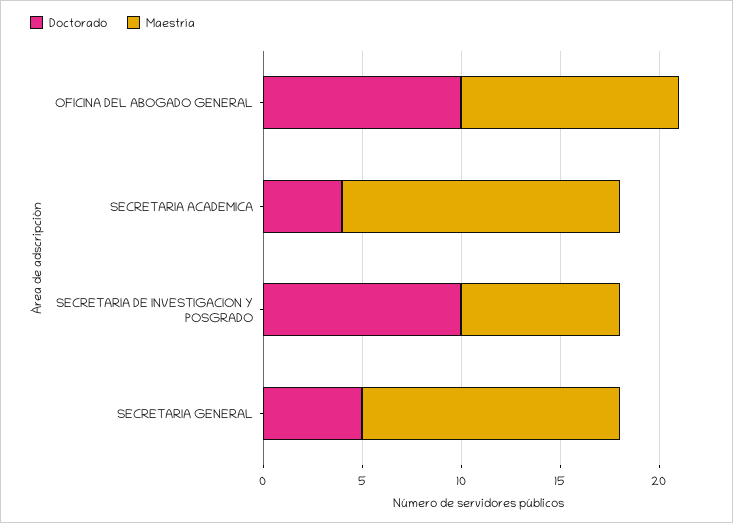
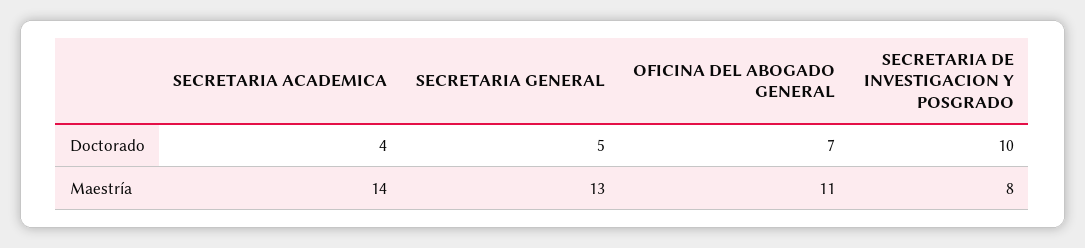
Doctorado, OFICINA DEL ABOGADO GENERAL: 10 -> 7

